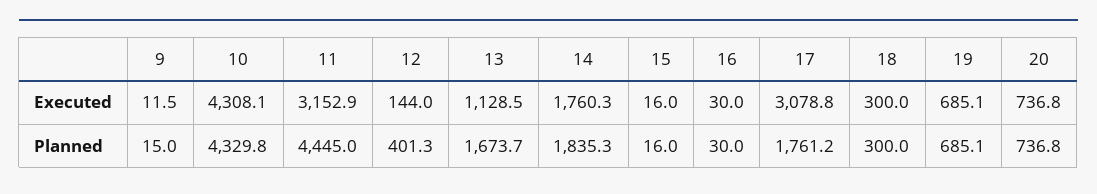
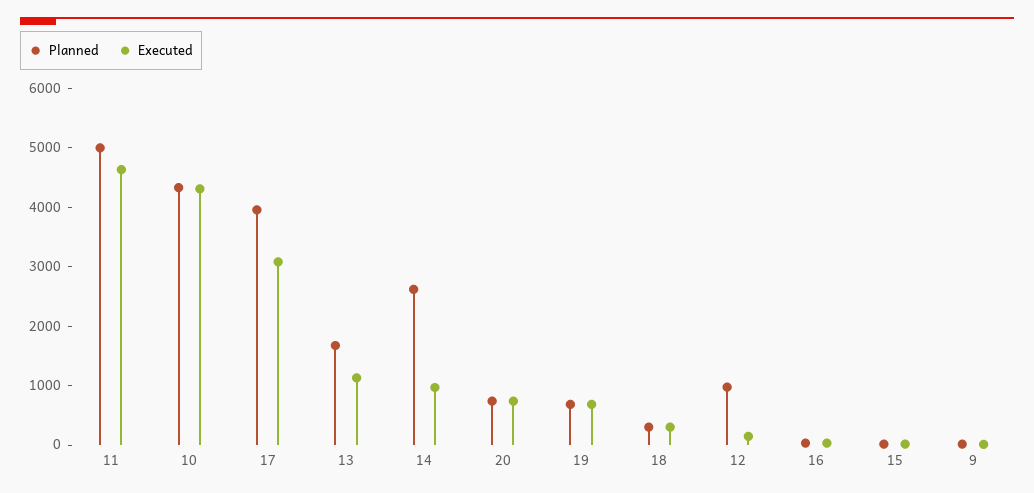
Executed, 11: 3152.9 -> 4600
Executed, 14: 1760.3 -> 1000
Planned, 11: 4445 -> 5000
Planned, 12: 401.3 -> 1000
Planned, 14: 1835.3 -> 2600
Planned, 17: 1761.2 -> 4000

